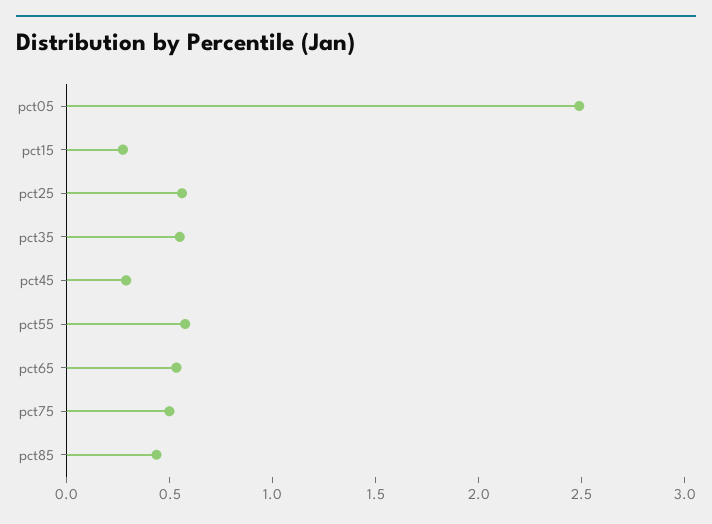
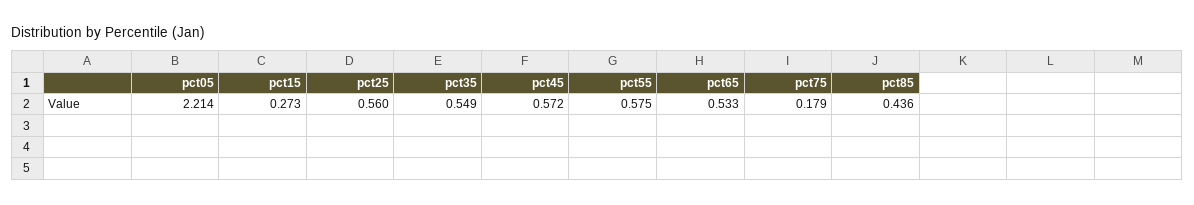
pct05: 2.5 -> 2.214
pct45: 0.3 -> 0.572
pct75: 0.5 -> 0.179

